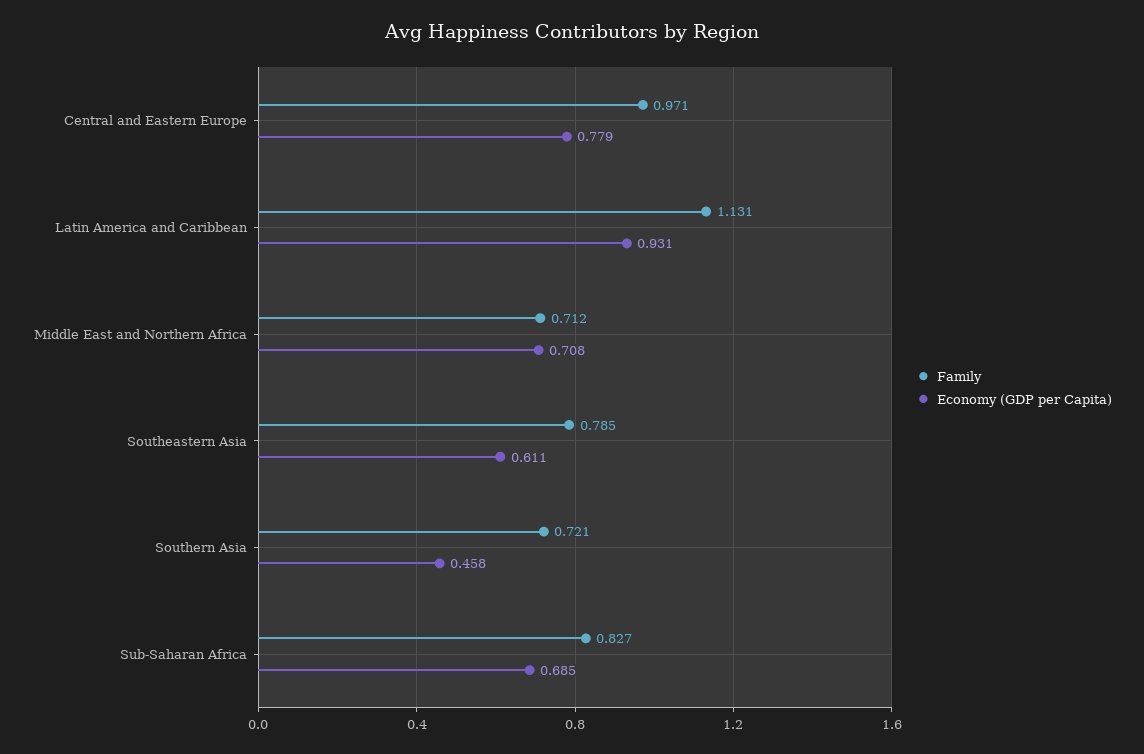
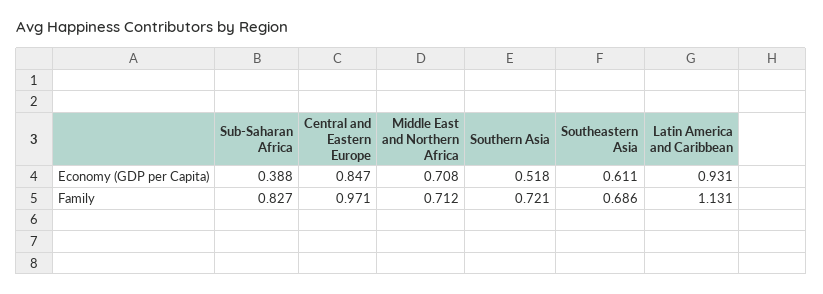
Economy (GDP per Capita), Central and Eastern Europe: 0.779 -> 0.847
Family, Southeastern Asia: 0.785 -> 0.686
Economy (GDP per Capita), Southern Asia: 0.458 -> 0.518
Economy (GDP per Capita), Sub-Saharan Africa: 0.685 -> 0.388

